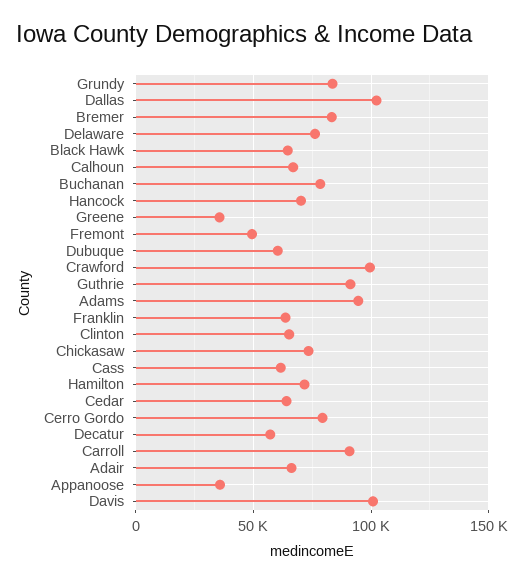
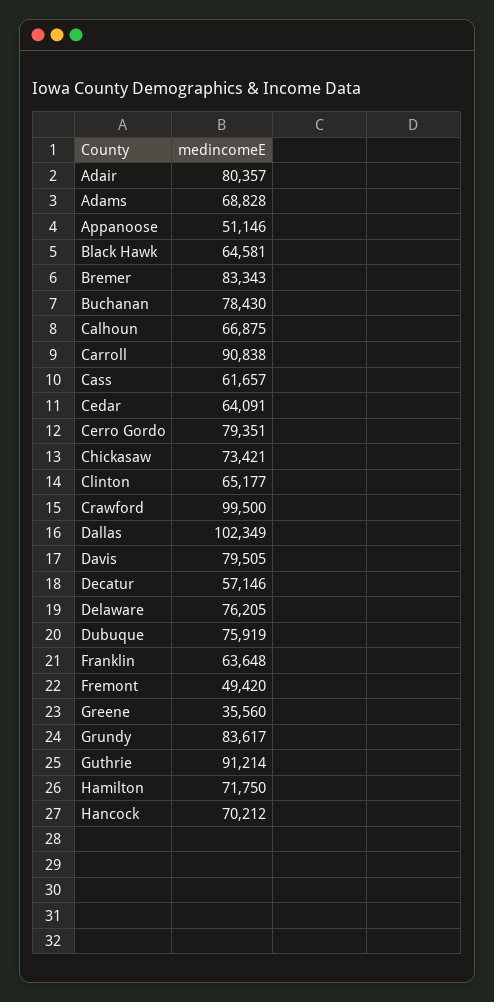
Dubuque: 60000 -> 75919
Adams: 95000 -> 68828
Adair: 65000 -> 80357
Appanoose: 35000 -> 51146
Davis: 100000 -> 79505

